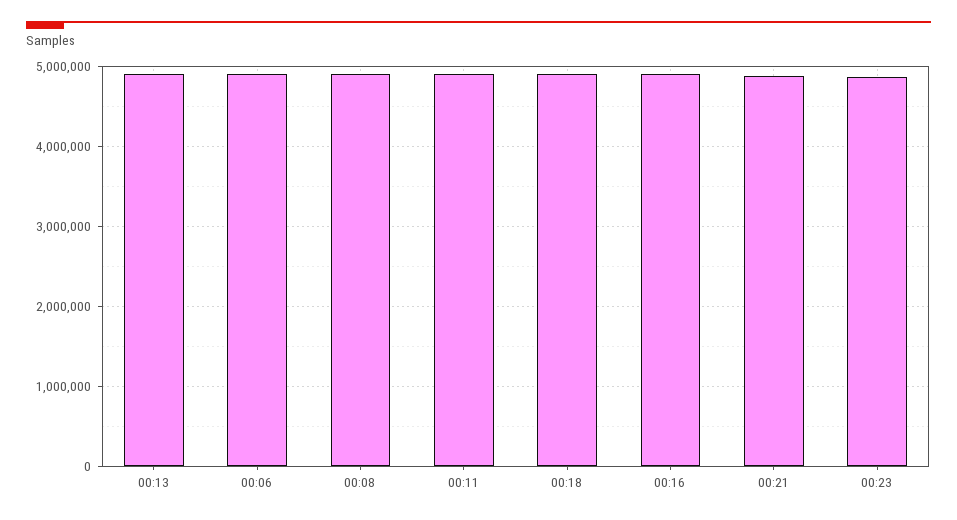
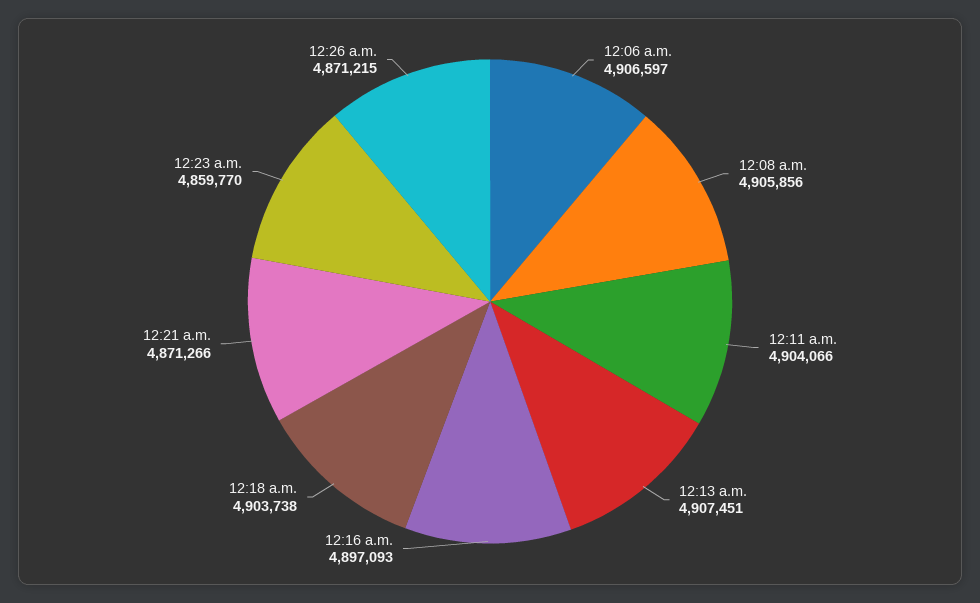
12:26 a.m.: none -> 4871215

